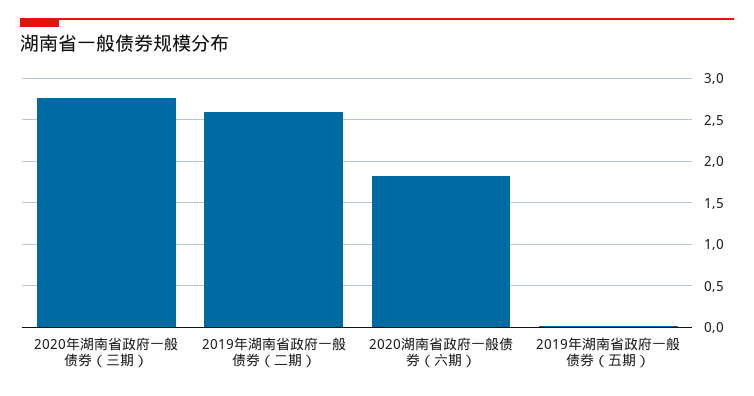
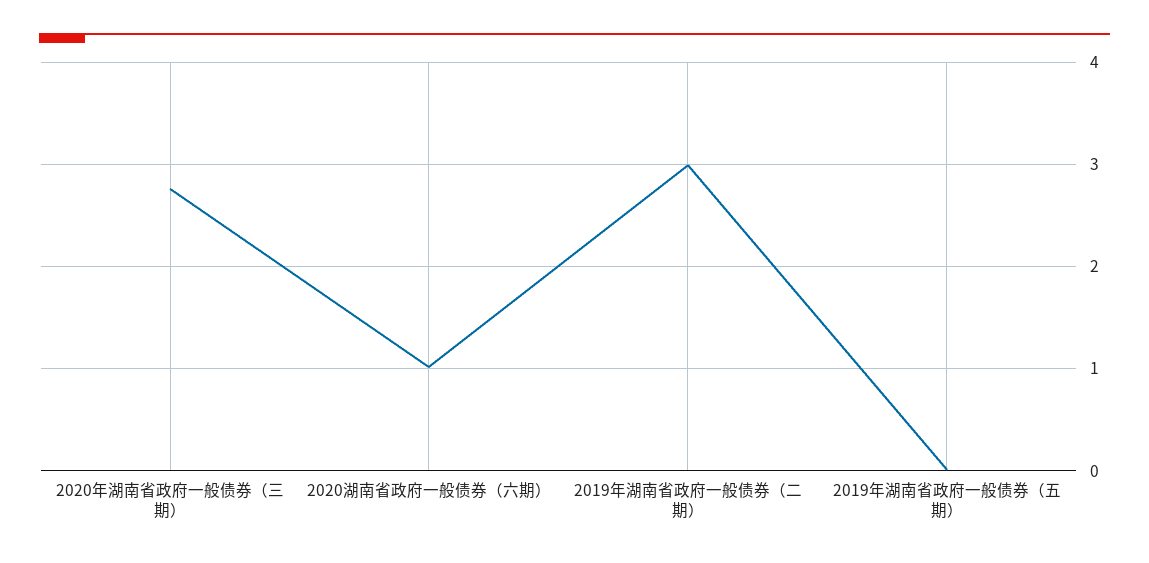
2019年湖南省政府一般债券（二期）: 2.6 -> 3
2020湖南省政府一般债券（六期）: 1.8 -> 1

